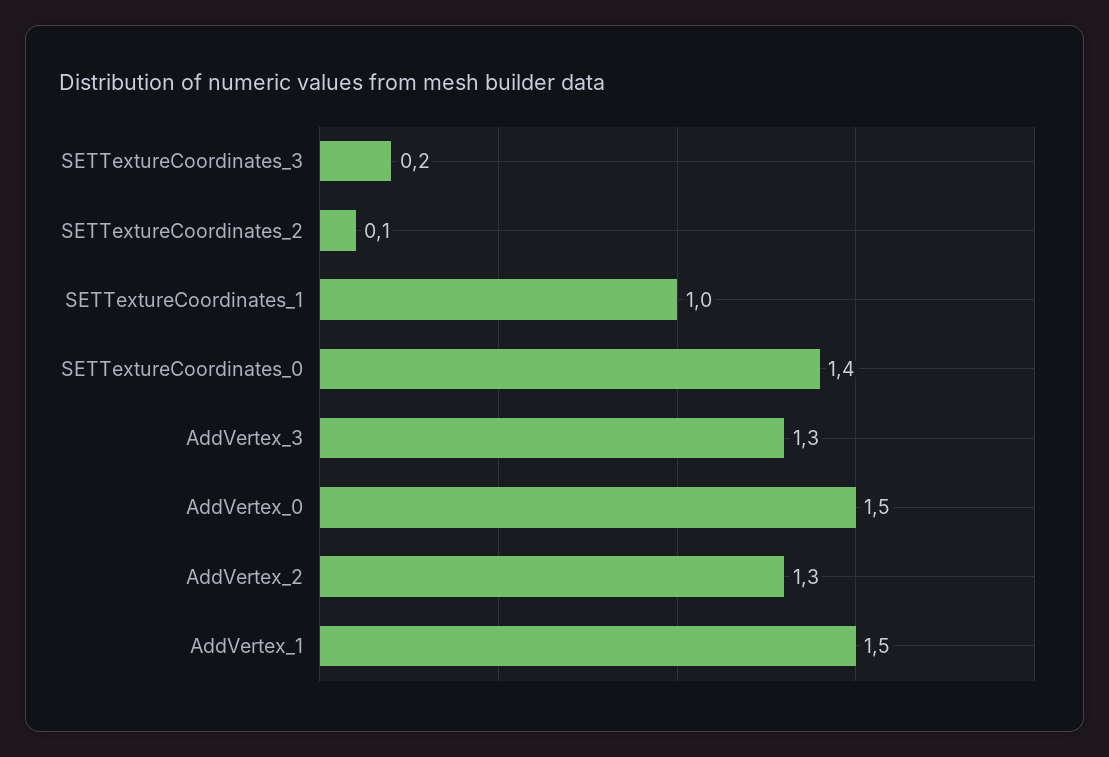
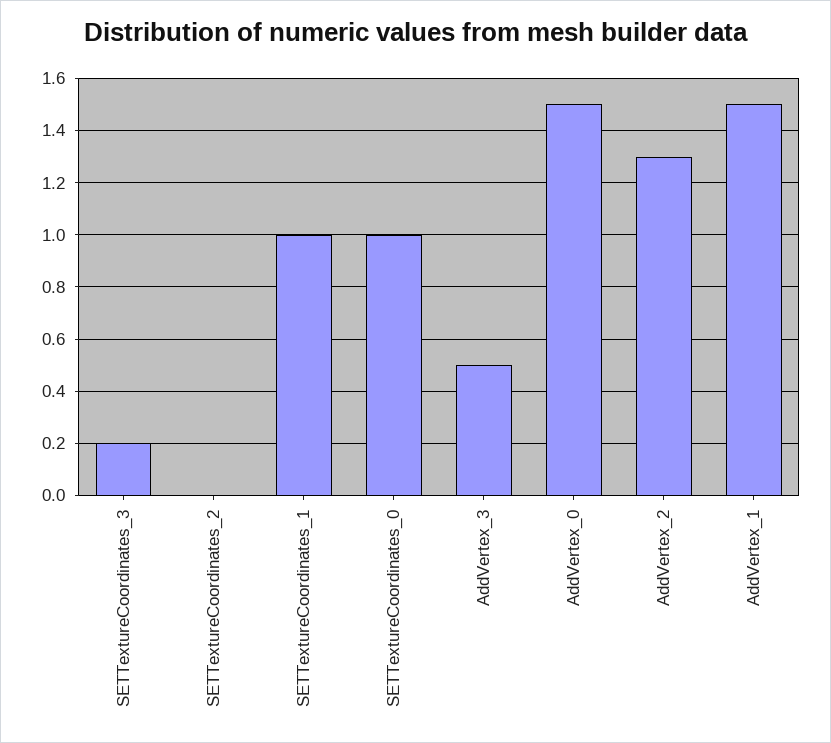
SETTextureCoordinates_2: 0.1 -> 0
SETTextureCoordinates_0: 1.4 -> 1
AddVertex_3: 1.3 -> 0.5

